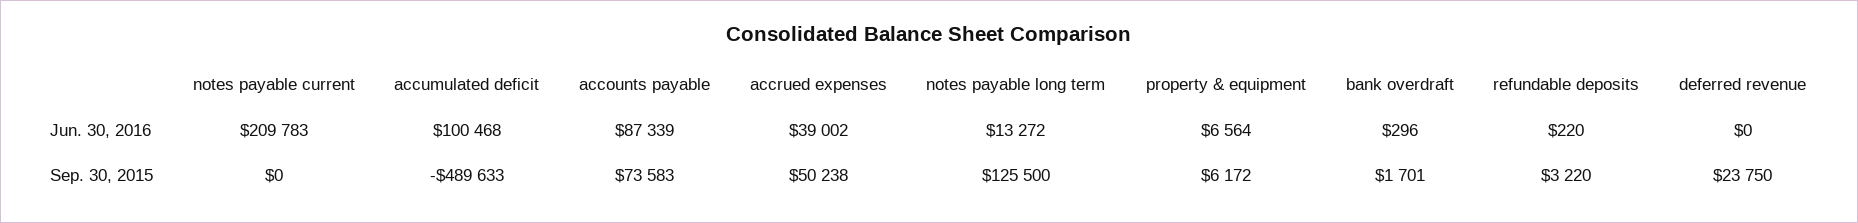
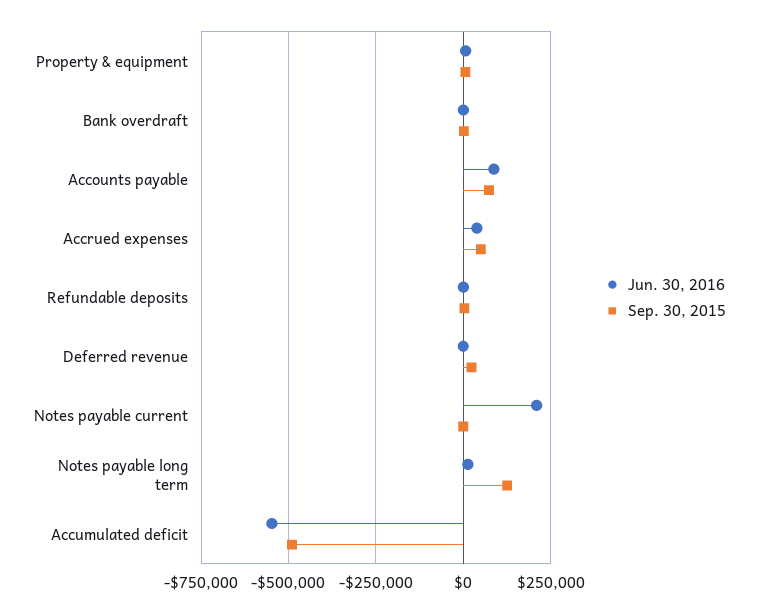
Jun. 30, 2016, accumulated deficit: 100468 -> -550000

